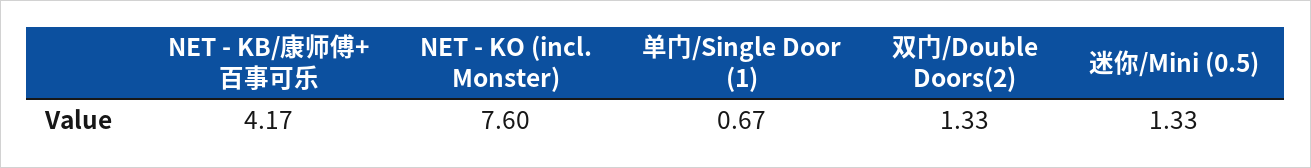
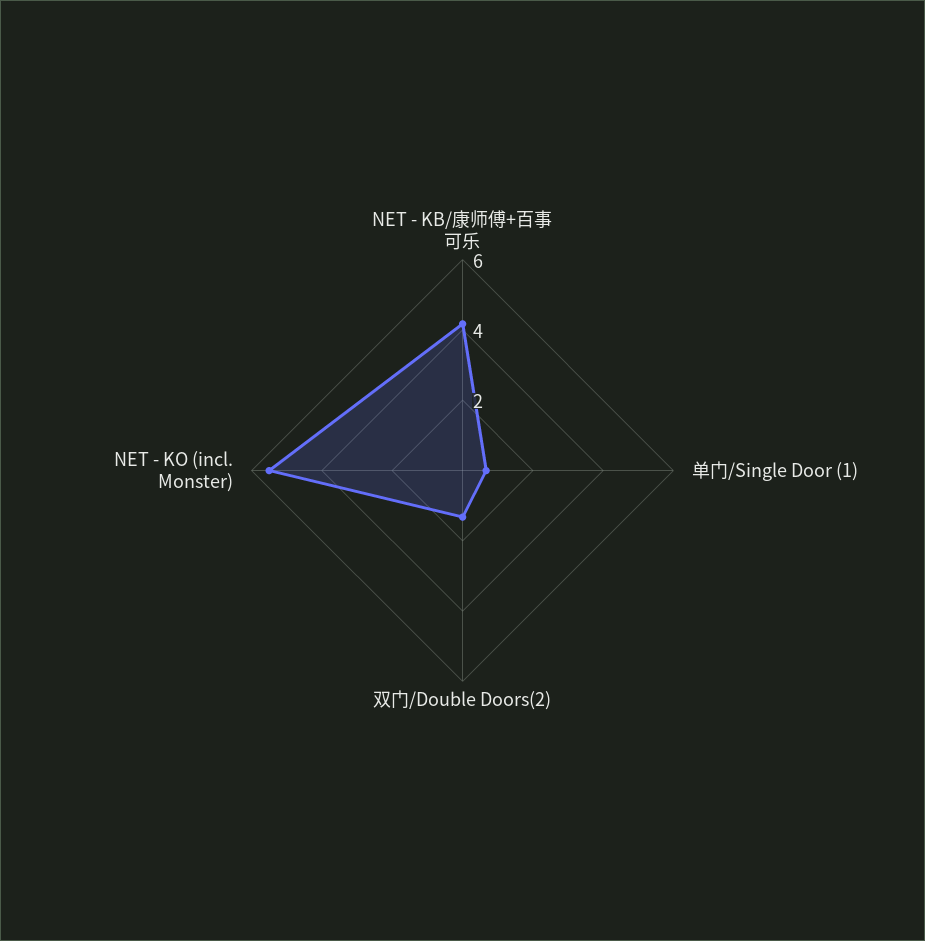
NET - KO (incl. Monster): 7.6 -> 5.5
迷你/Mini (0.5): 1.33 -> none

